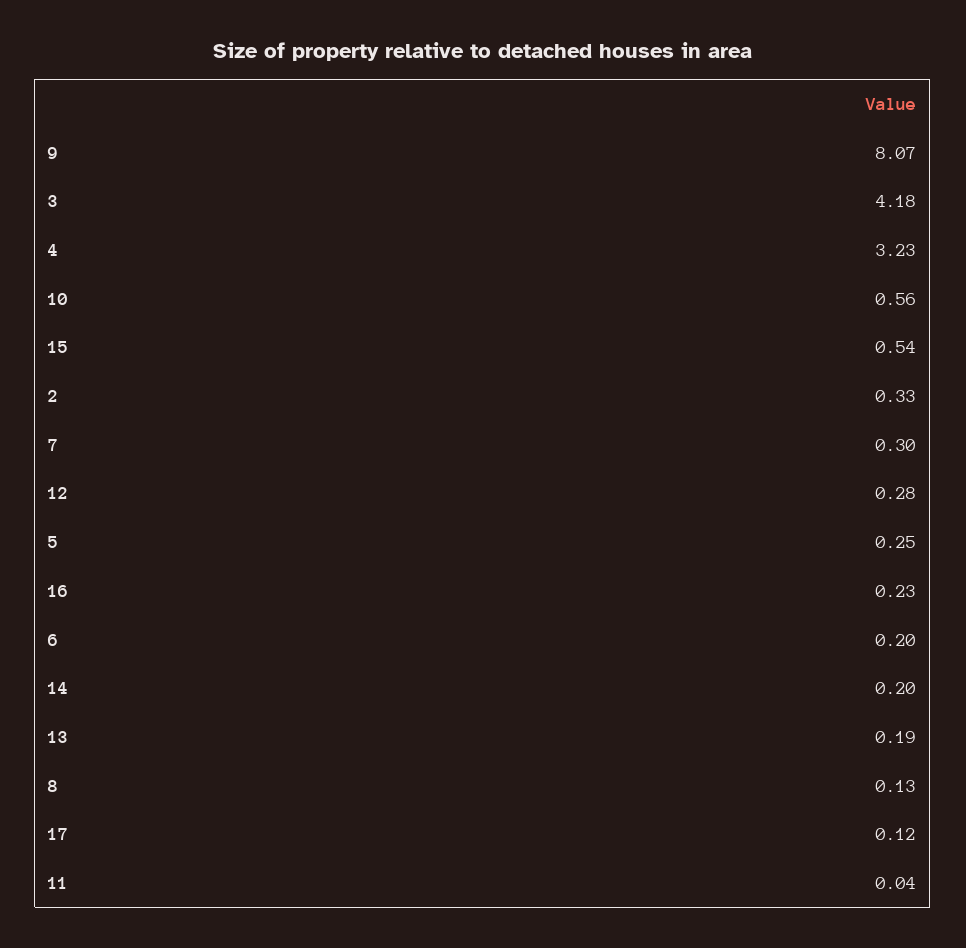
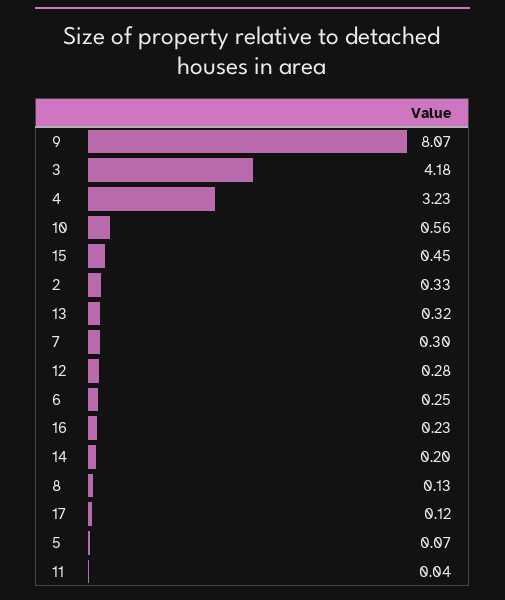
15: 0.54 -> 0.45
5: 0.25 -> 0.07
6: 0.2 -> 0.25
13: 0.19 -> 0.32

